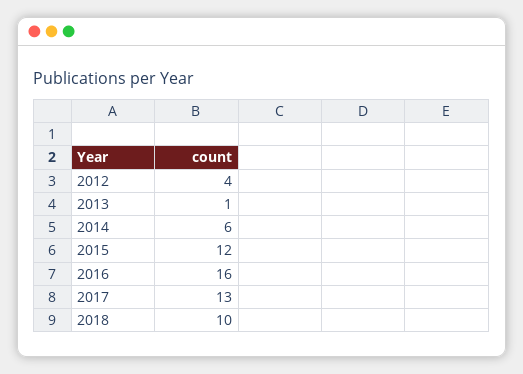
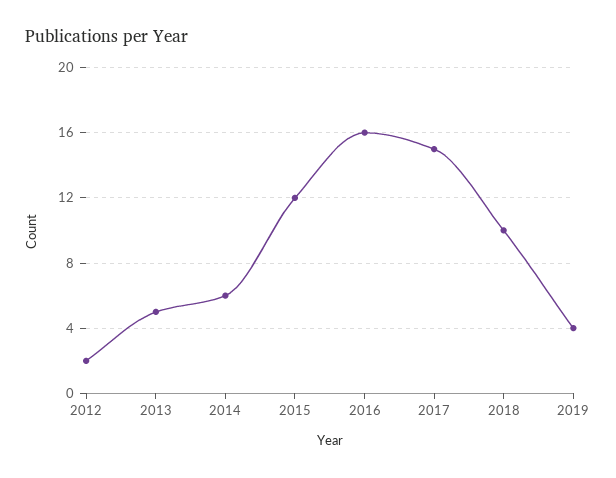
2012: 4 -> 2
2013: 1 -> 5
2017: 13 -> 15
2019: none -> 4

